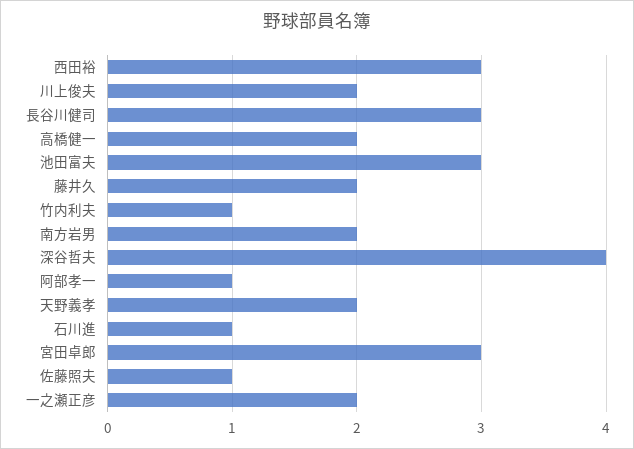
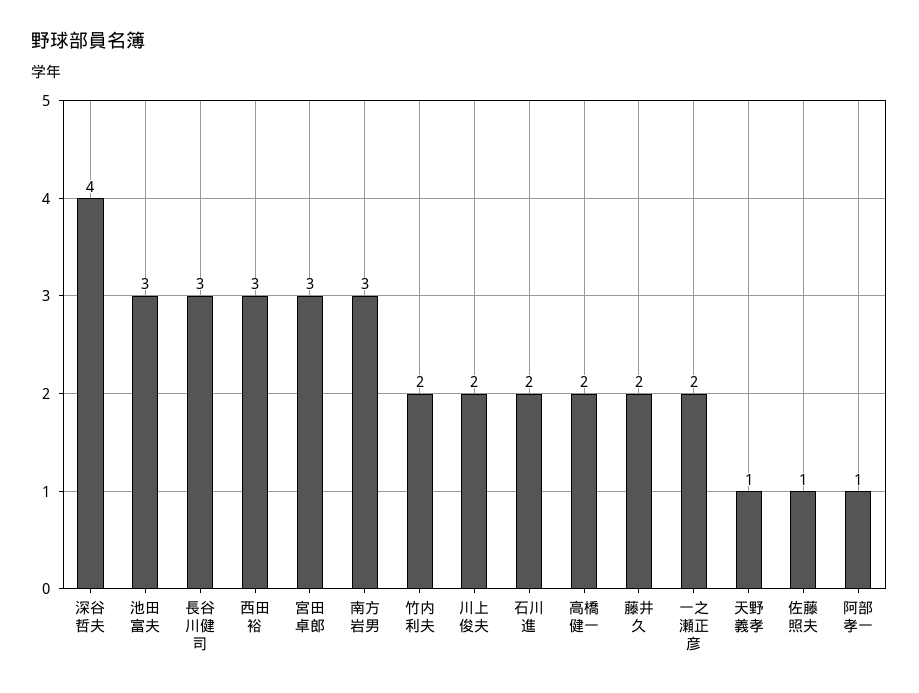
竹内利夫: 1 -> 2
南方岩男: 2 -> 3
天野義孝: 2 -> 1
石川進: 1 -> 2

